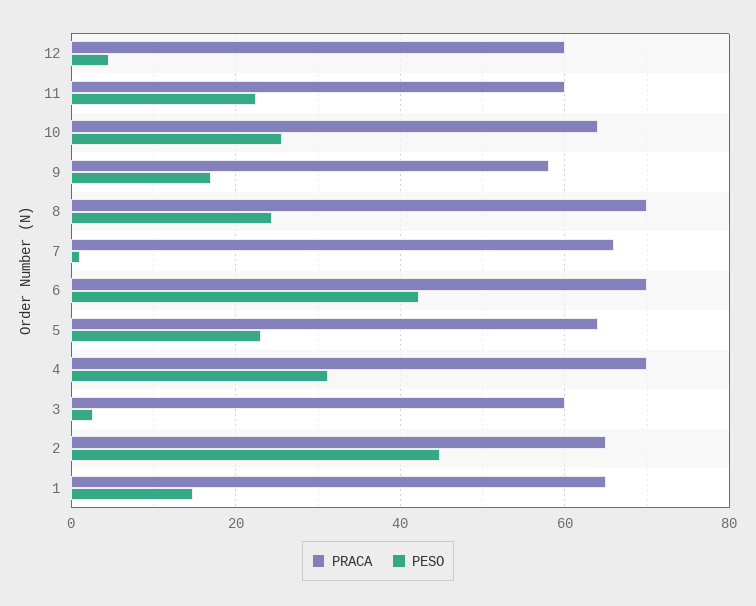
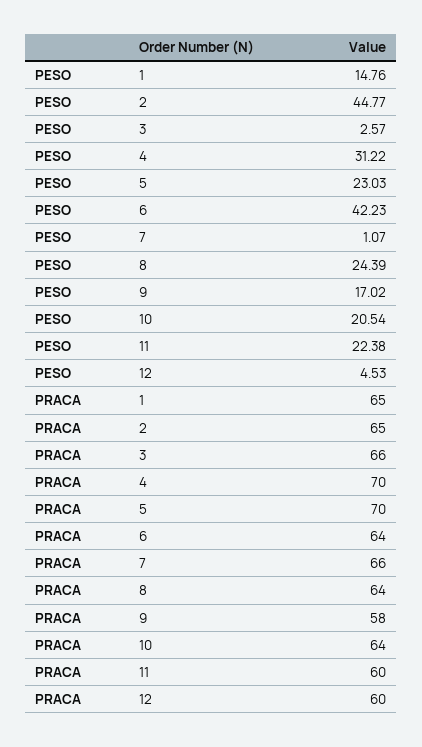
PESO, 10: 26 -> 20.54
PRACA, 8: 70 -> 64
PRACA, 6: 70 -> 64
PRACA, 5: 64 -> 70
PRACA, 3: 60 -> 66

